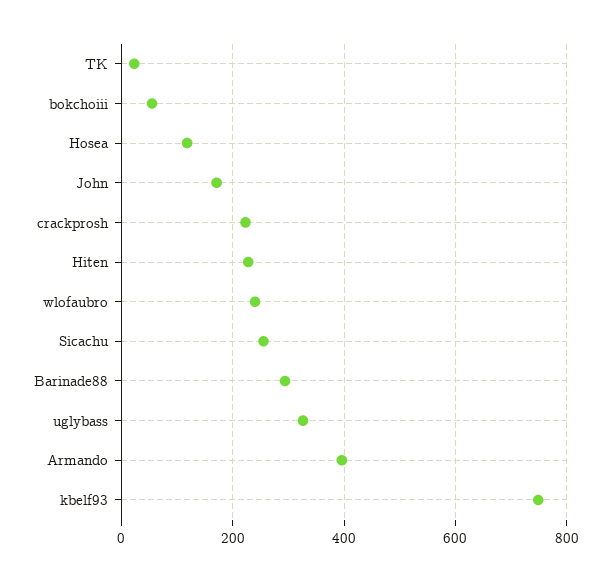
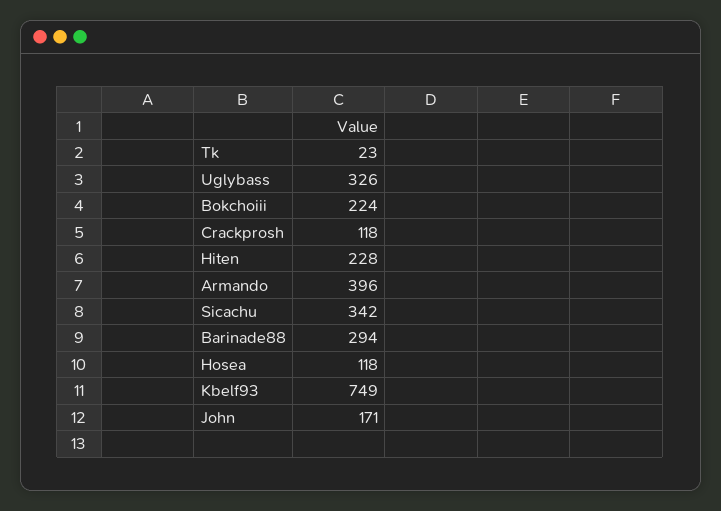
bokchoiii: 60 -> 224
crackprosh: 220 -> 118
wlofaubro: 240 -> none
Sicachu: 260 -> 342

